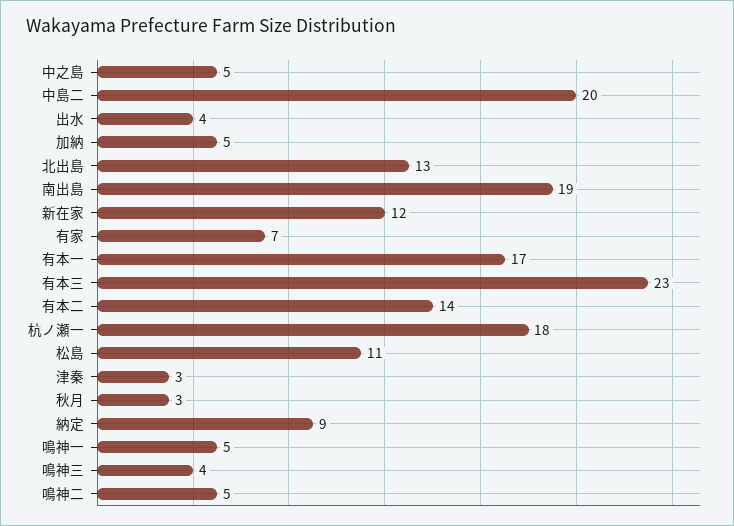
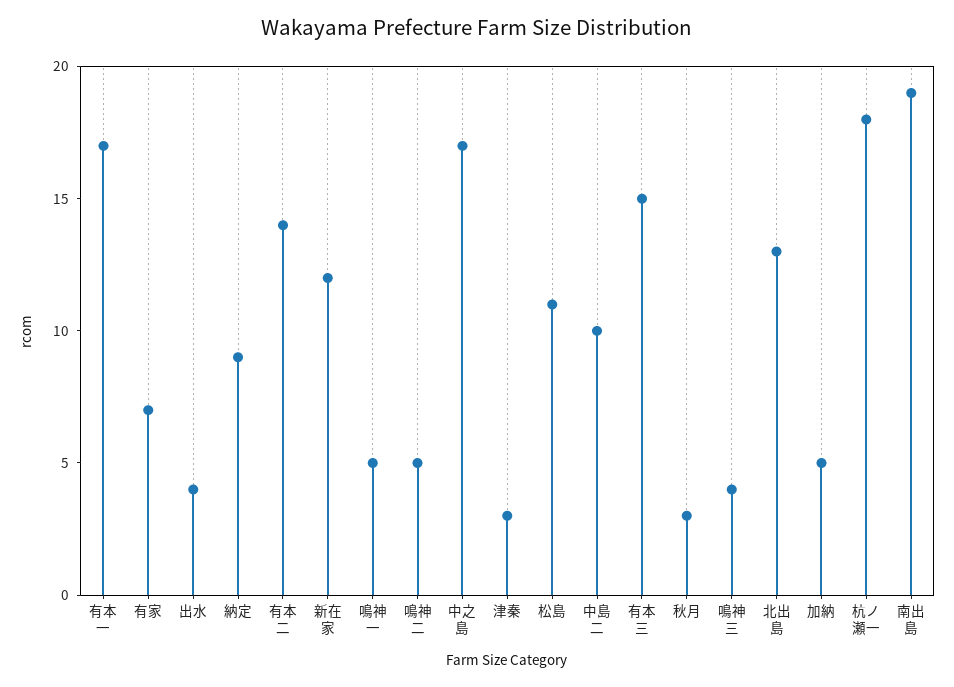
中之島: 5 -> 17
中島二: 20 -> 10
有本三: 23 -> 15

